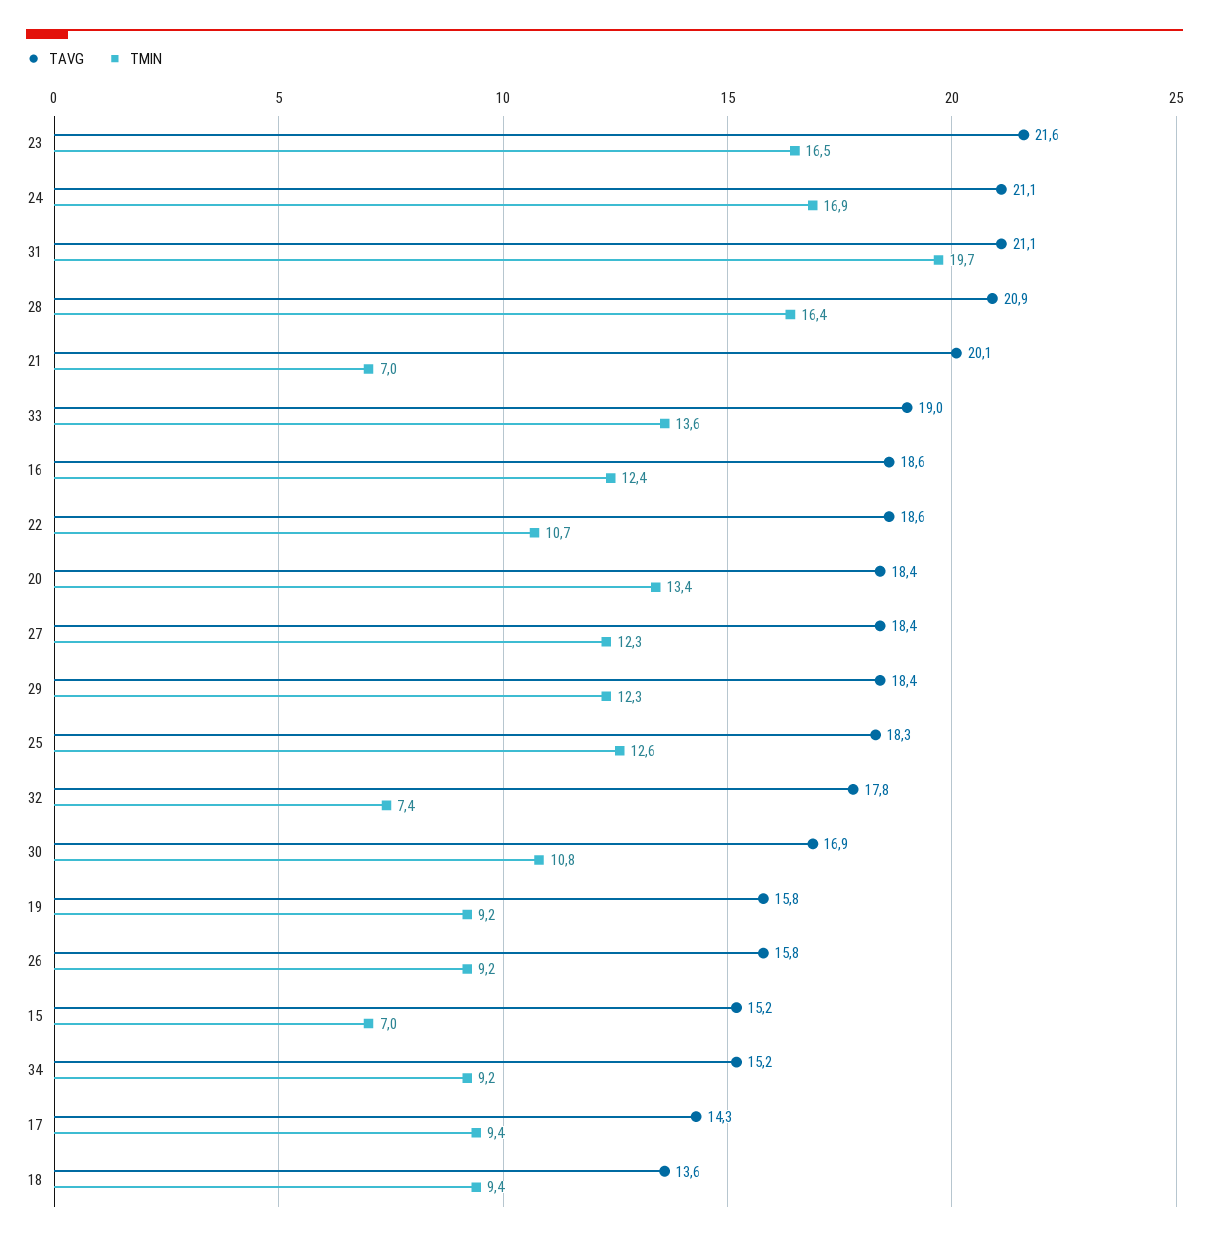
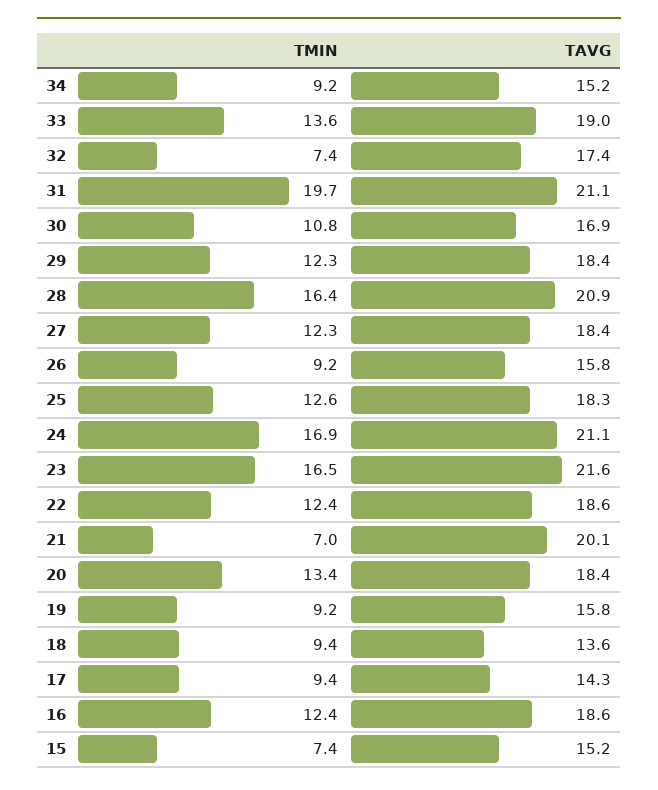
TMIN, 22: 10.7 -> 12.4
TAVG, 32: 17.8 -> 17.4
TMIN, 15: 7 -> 7.4

